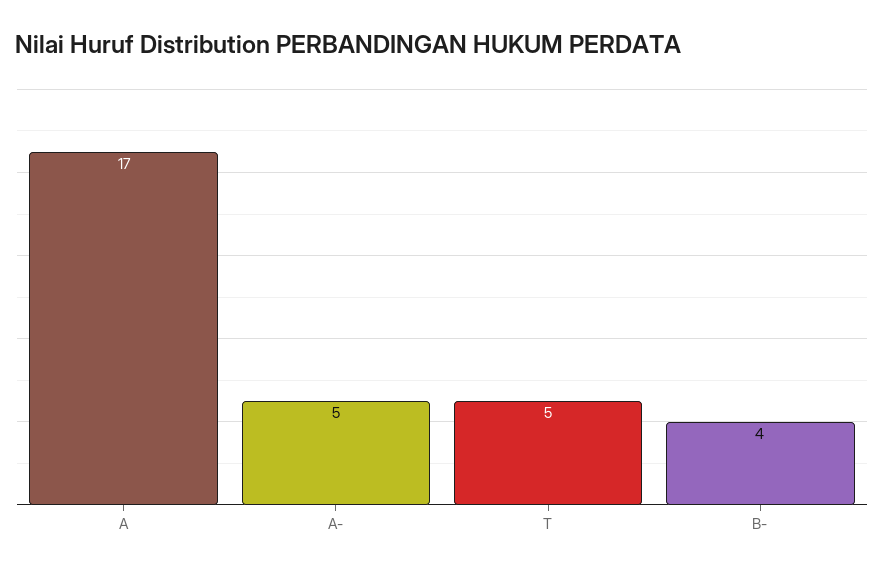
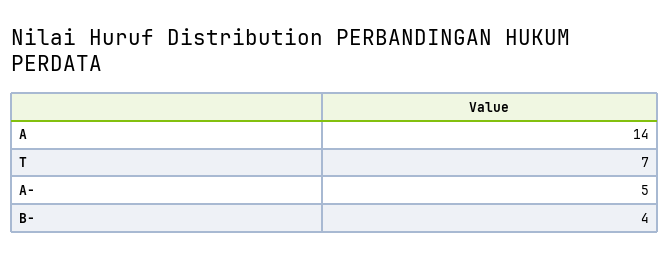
A: 17 -> 14
T: 5 -> 7

